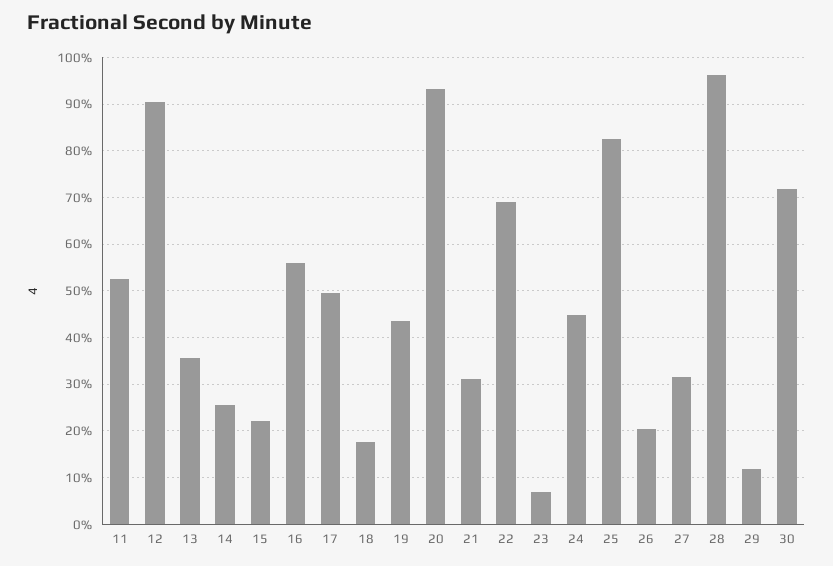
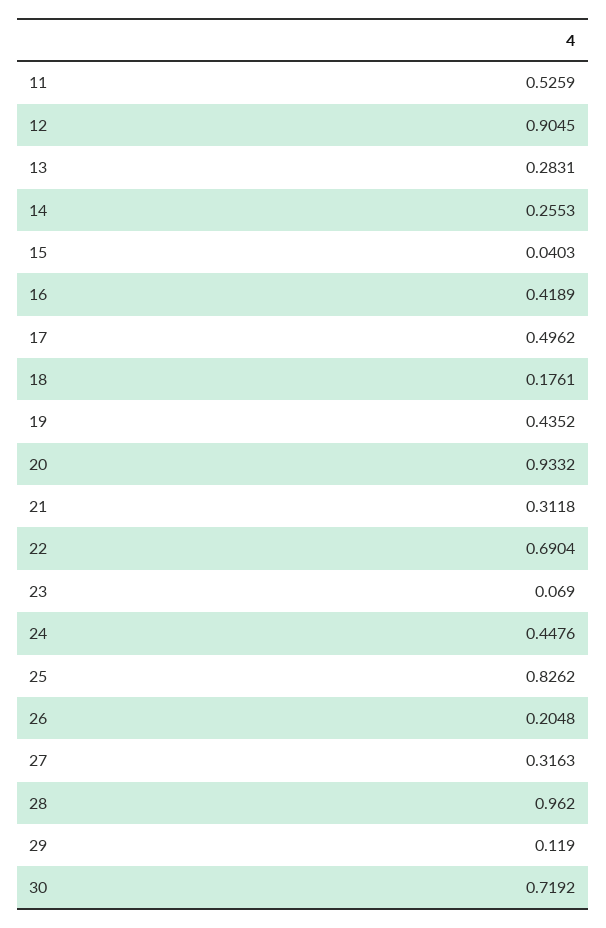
13: 0.36 -> 0.2831
15: 0.22 -> 0.0403
16: 0.56 -> 0.4189

